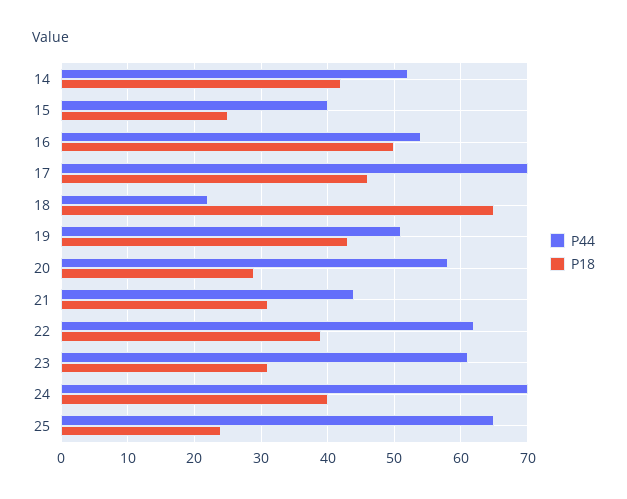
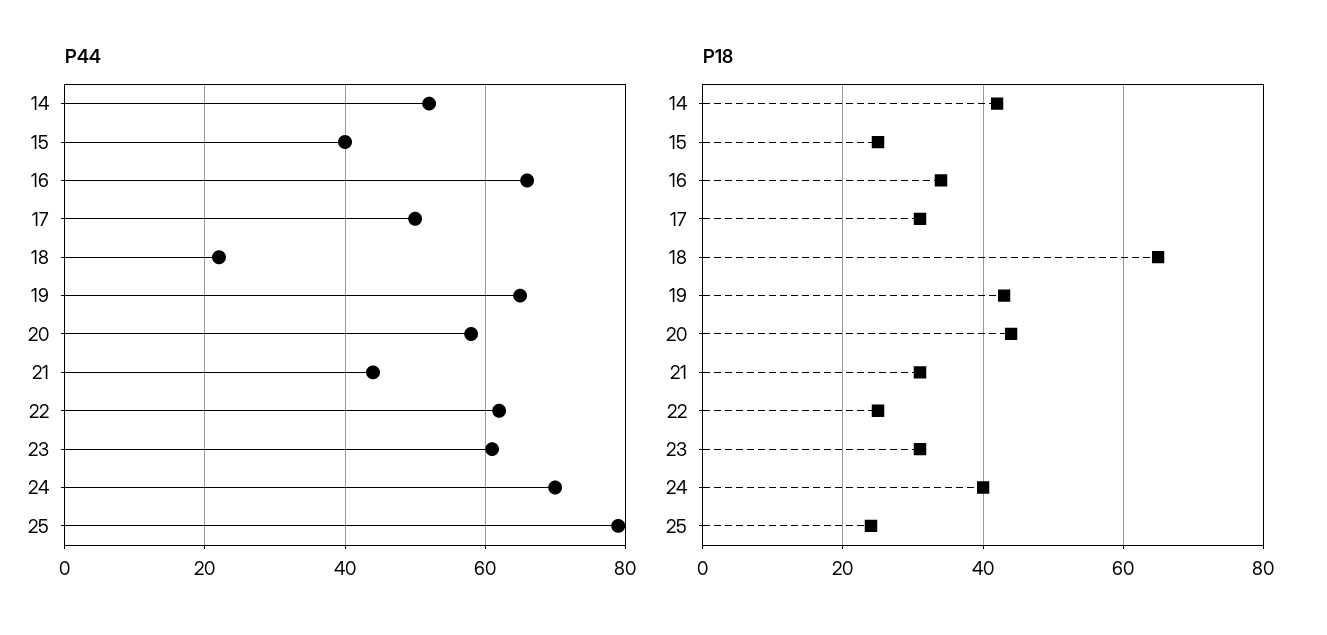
P44, 16: 54 -> 65
P18, 16: 50 -> 35
P44, 17: 70 -> 50
P18, 17: 46 -> 30
P44, 19: 51 -> 65
P18, 20: 29 -> 45
P18, 22: 39 -> 25
P44, 25: 65 -> 80

